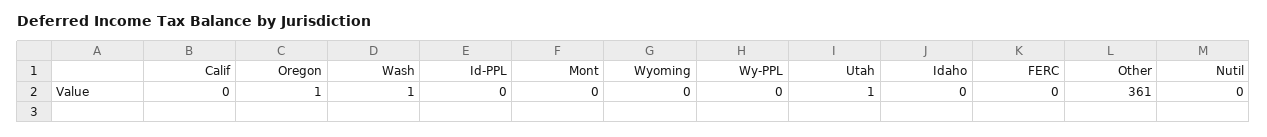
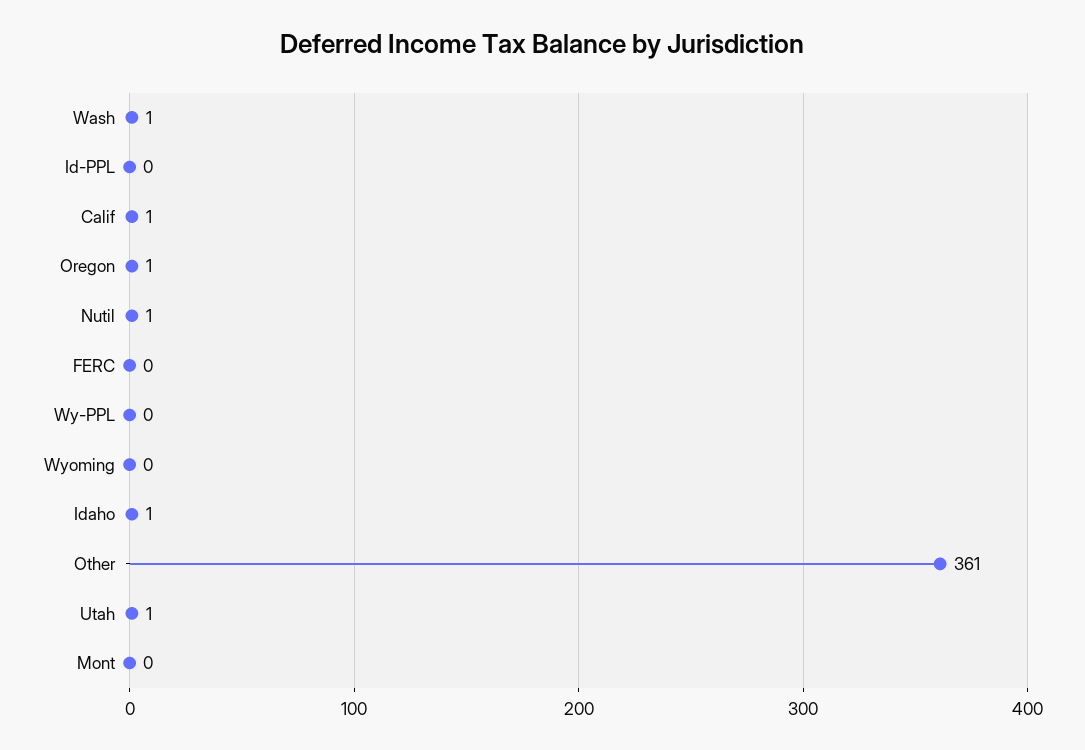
Calif: 0 -> 1
Idaho: 0 -> 1
Nutil: 0 -> 1

